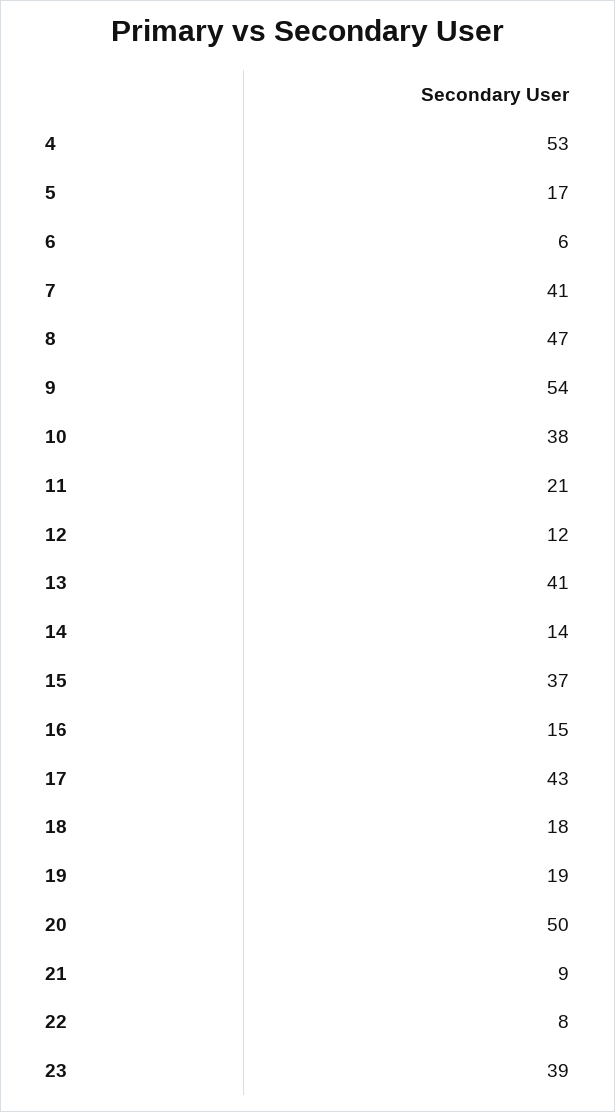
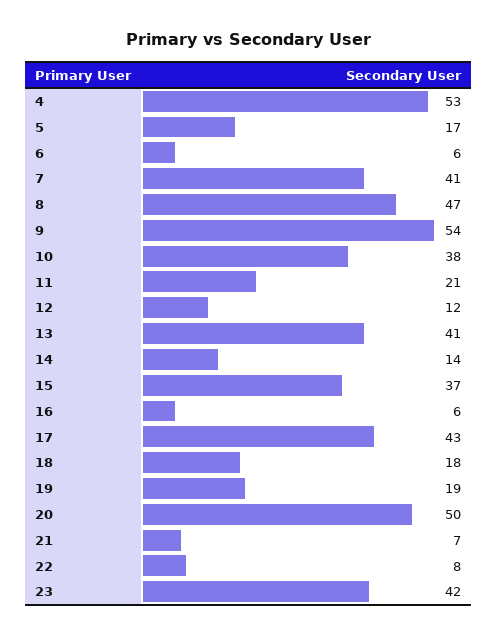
16: 15 -> 6
21: 9 -> 7
23: 39 -> 42

